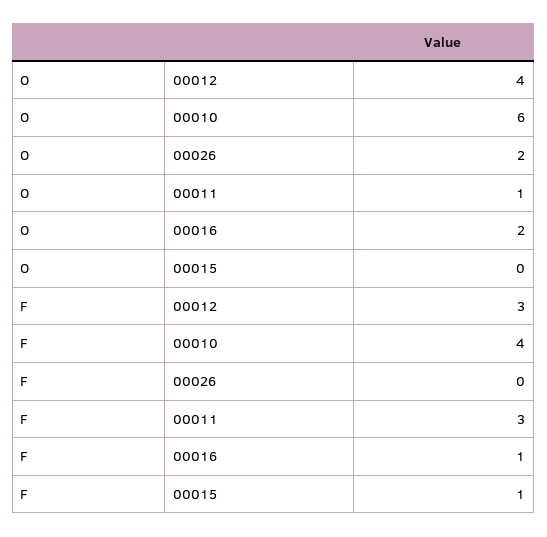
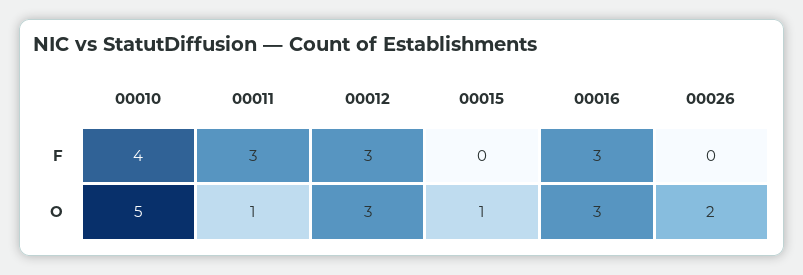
O, 00012: 4 -> 3
O, 00010: 6 -> 5
O, 00016: 2 -> 3
O, 00015: 0 -> 1
F, 00016: 1 -> 3
F, 00015: 1 -> 0

